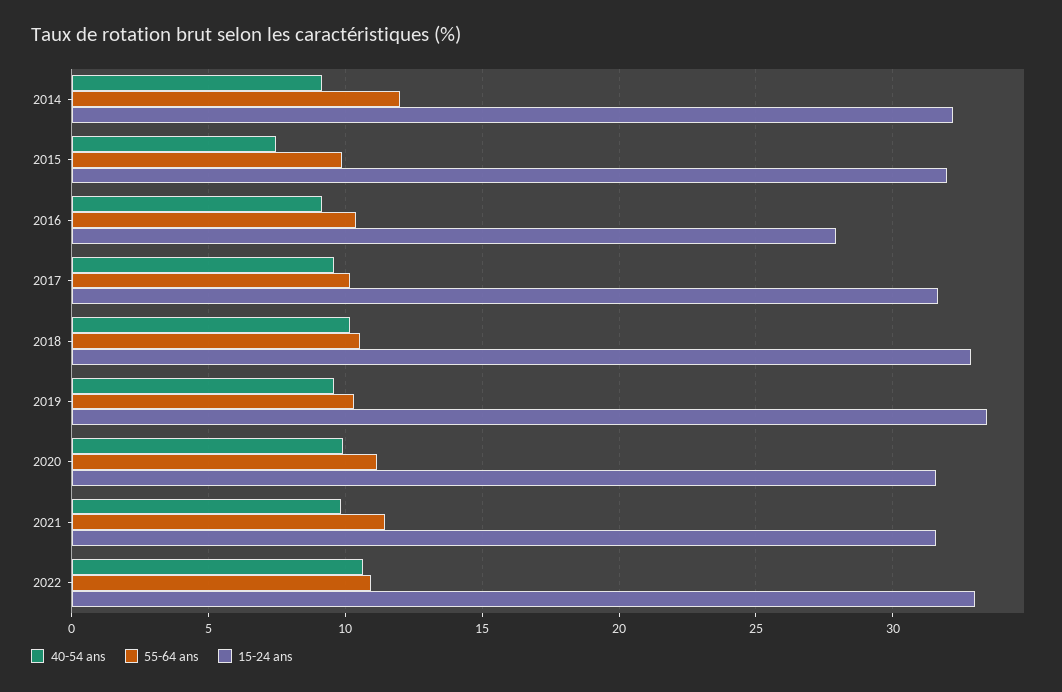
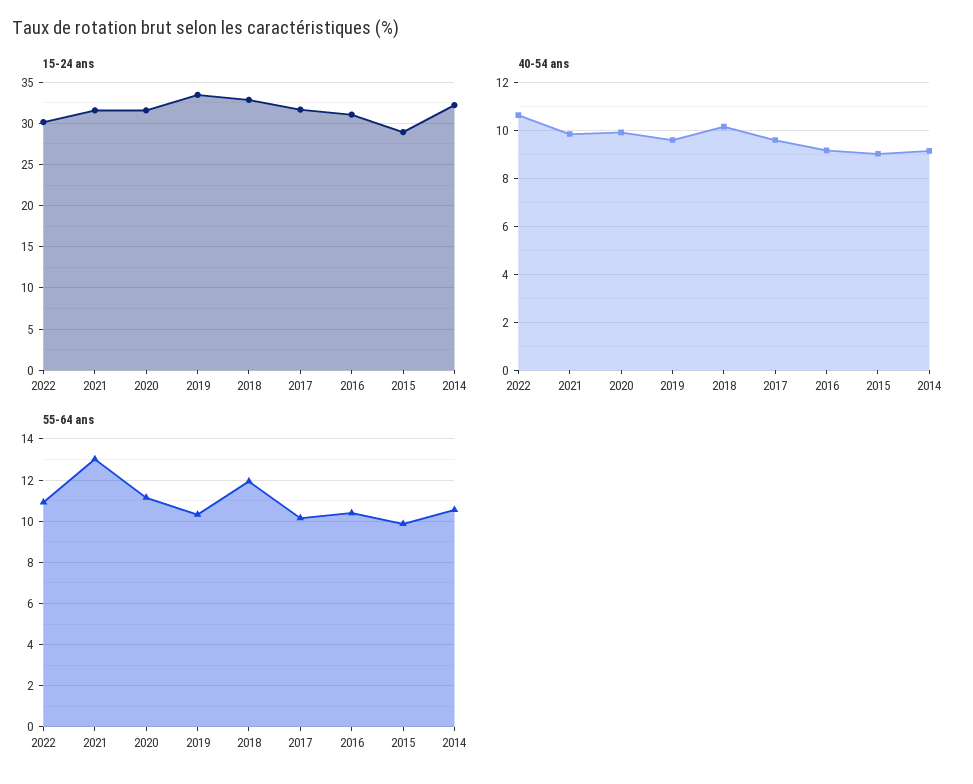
55-64 ans, 2014: 12 -> 10.5
40-54 ans, 2015: 7.5 -> 9
15-24 ans, 2015: 32 -> 29
15-24 ans, 2016: 28 -> 31
55-64 ans, 2018: 10.5 -> 12
55-64 ans, 2021: 11.5 -> 13
15-24 ans, 2022: 33 -> 30

